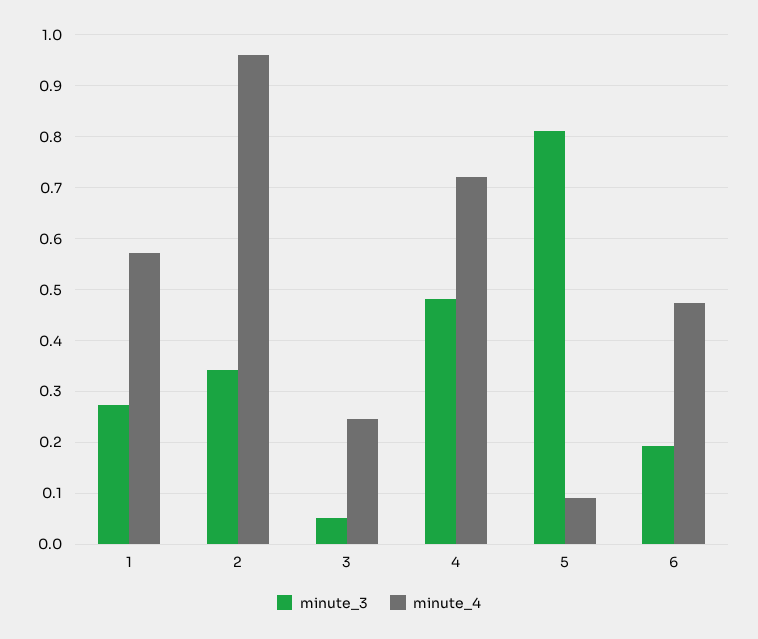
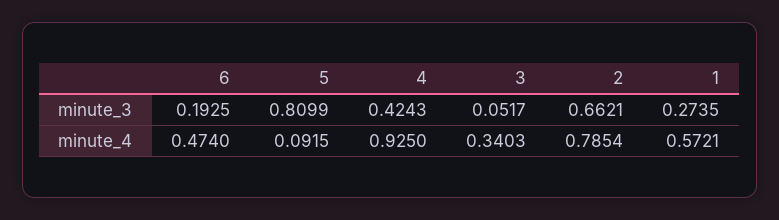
minute_3, 2: 0.34 -> 0.6621
minute_4, 2: 0.96 -> 0.7854
minute_4, 3: 0.24 -> 0.3403
minute_3, 4: 0.48 -> 0.4243
minute_4, 4: 0.72 -> 0.925

